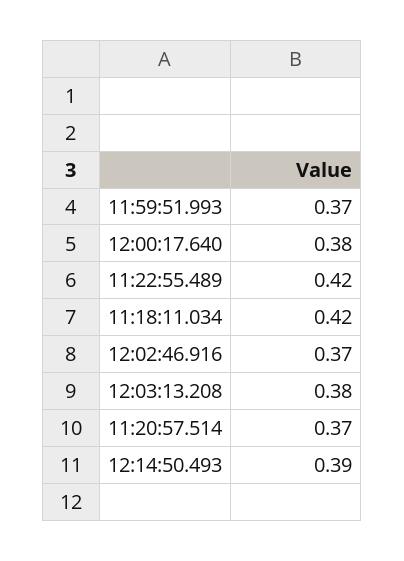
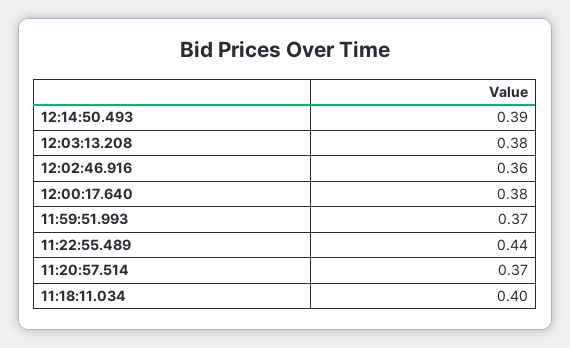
11:22:55.489: 0.42 -> 0.44
11:18:11.034: 0.42 -> 0.4
12:02:46.916: 0.37 -> 0.36

